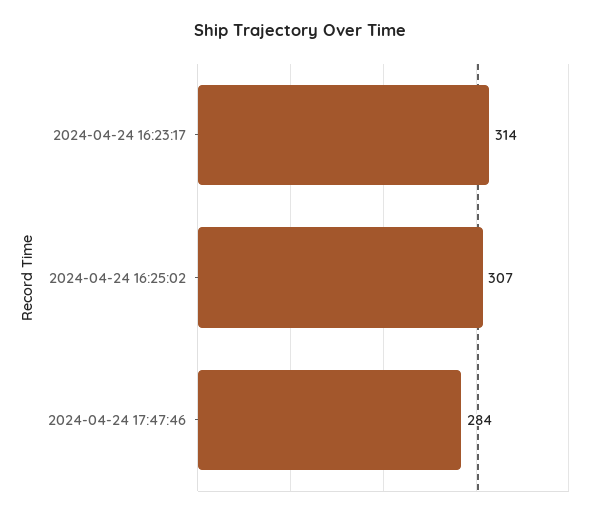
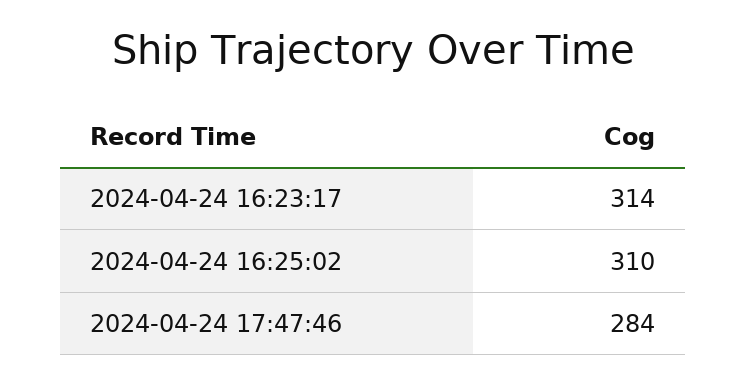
2024-04-24 16:25:02: 307 -> 310

